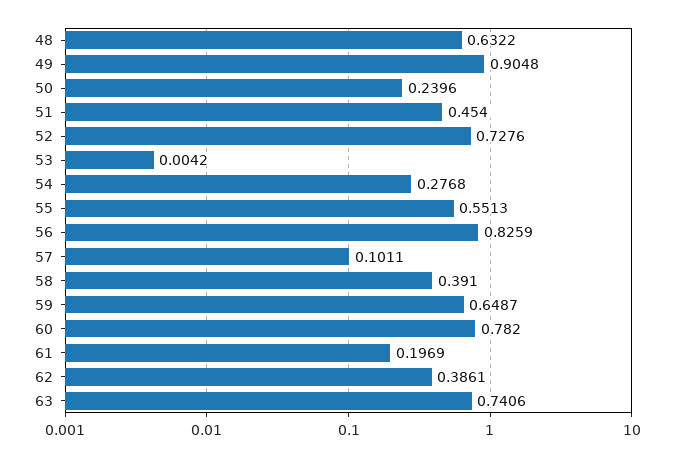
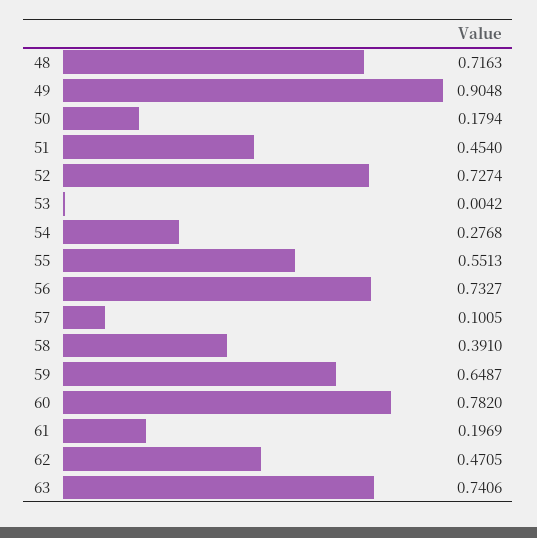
48: 0.6322 -> 0.7163
50: 0.2396 -> 0.1794
52: 0.7276 -> 0.7274
56: 0.8259 -> 0.7327
57: 0.1011 -> 0.1005
62: 0.3861 -> 0.4705

